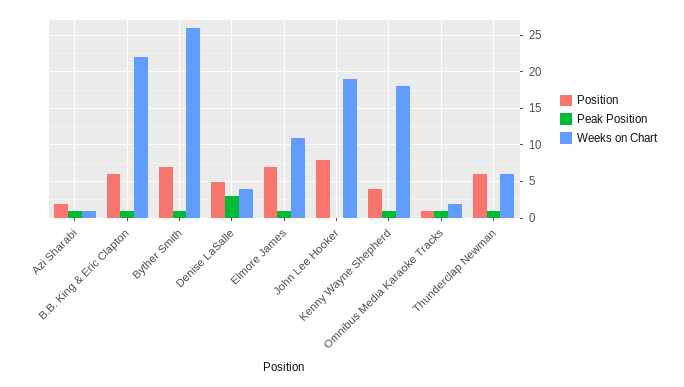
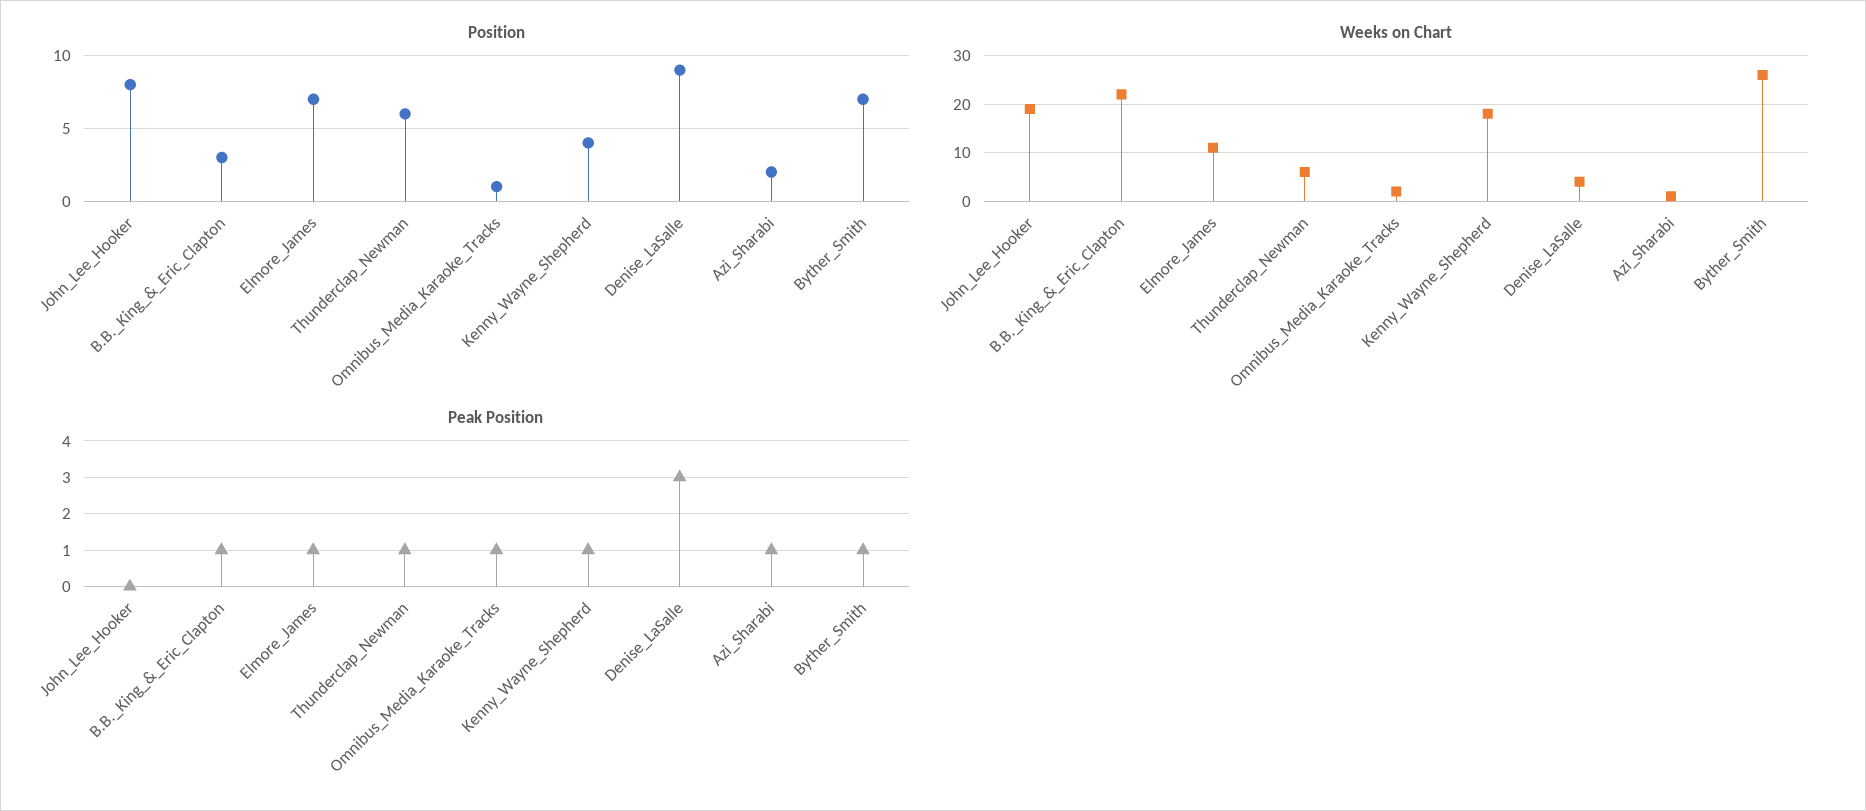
Position, B.B. King & Eric Clapton: 6 -> 3
Position, Denise LaSalle: 5 -> 9

